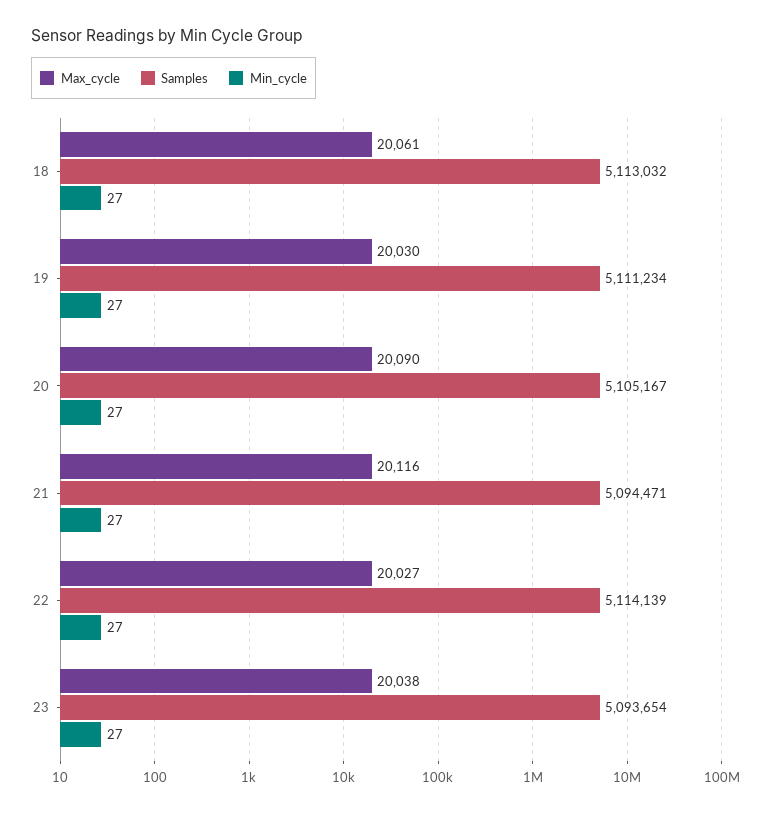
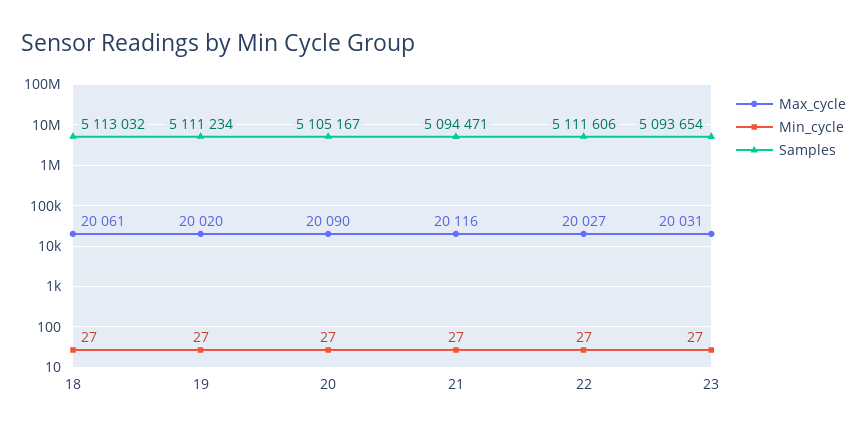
Max_cycle, 19: 20030 -> 20020
Samples, 22: 5114139 -> 5111606
Max_cycle, 23: 20038 -> 20031

